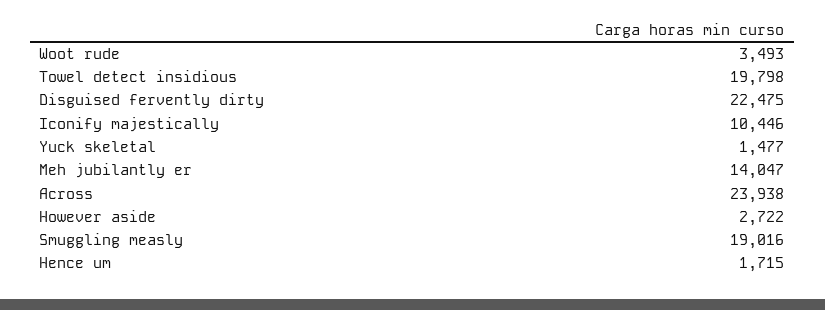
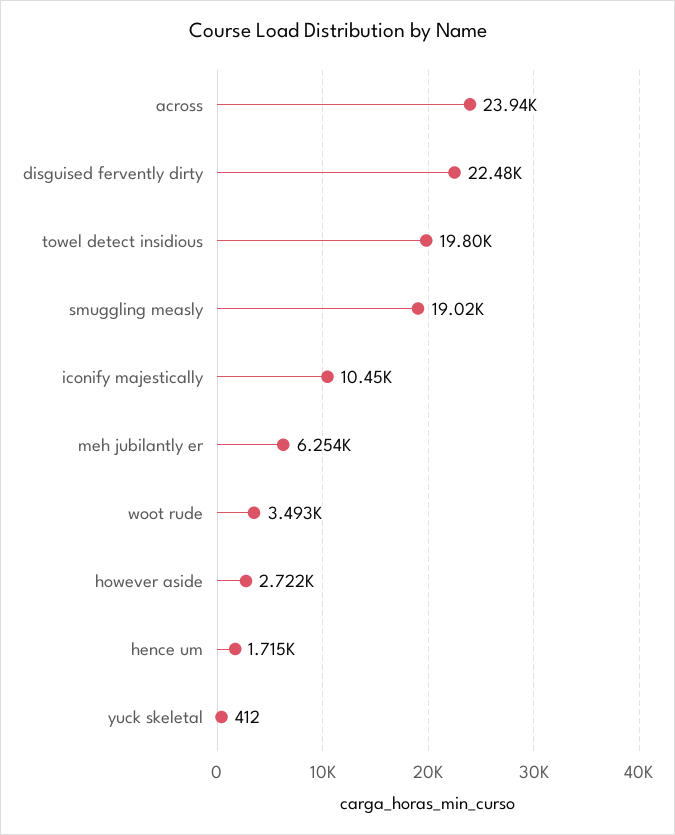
Yuck skeletal: 1477 -> 412
Meh jubilantly er: 14047 -> 6254

